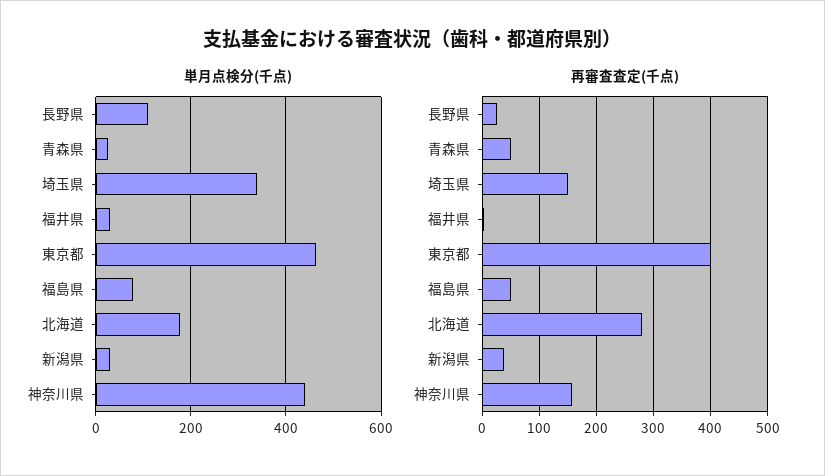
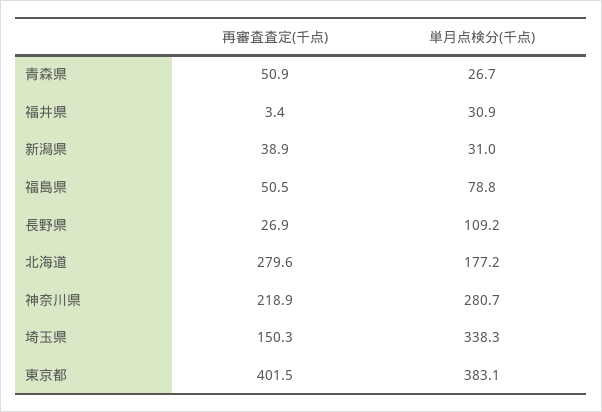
単月点検分(千点), 東京都: 460 -> 383.1
単月点検分(千点), 神奈川県: 440 -> 280.7
再審査査定(千点), 神奈川県: 160 -> 218.9

